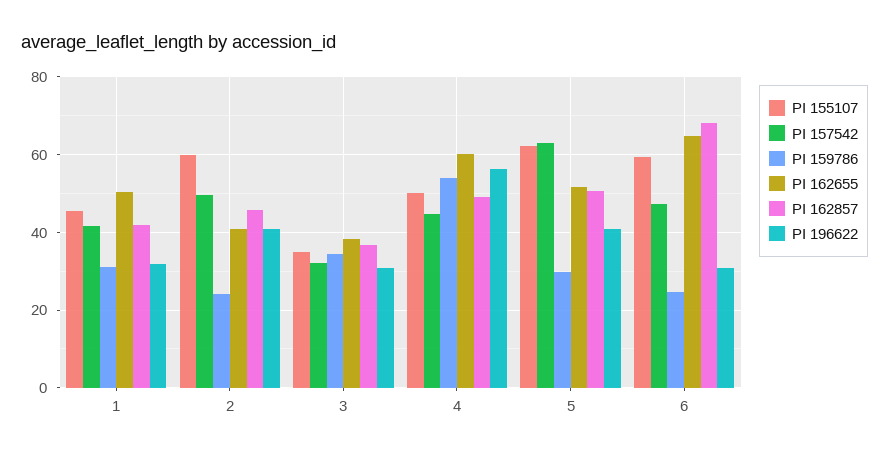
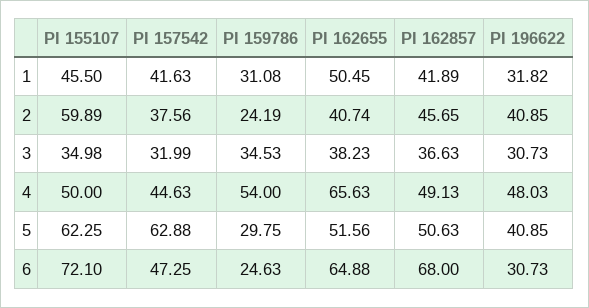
PI 157542, 2: 50 -> 37.56
PI 162655, 4: 60 -> 65.63
PI 196622, 4: 56 -> 48.03
PI 155107, 6: 60 -> 72.1

